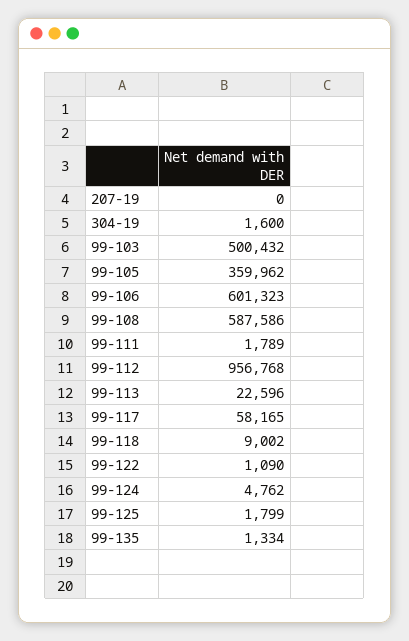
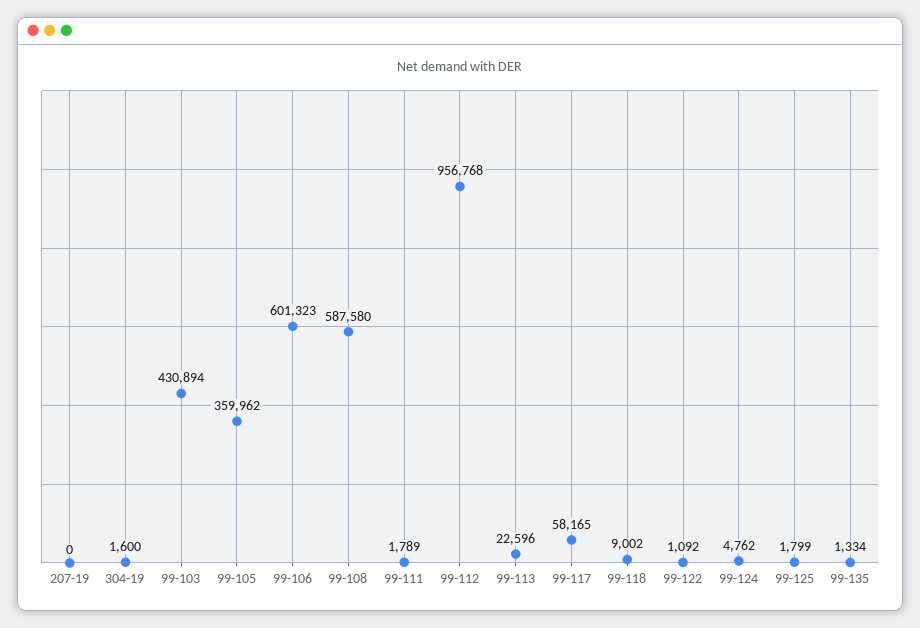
99-103: 500432 -> 430894
99-108: 587586 -> 587580
99-122: 1090 -> 1092

